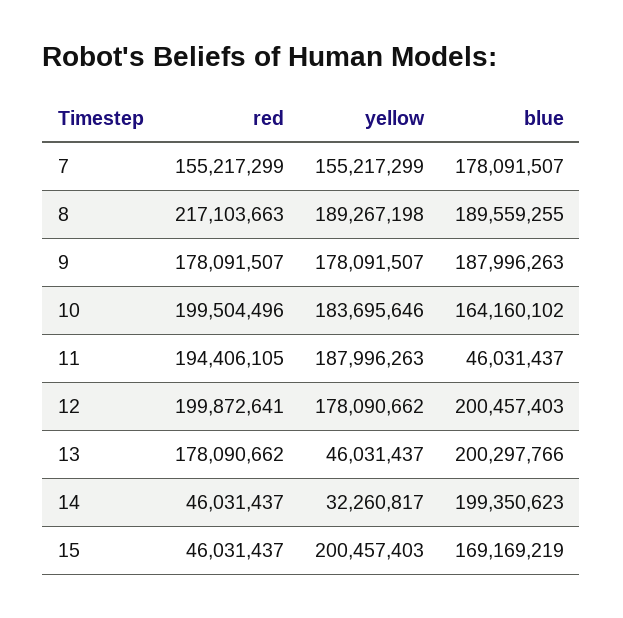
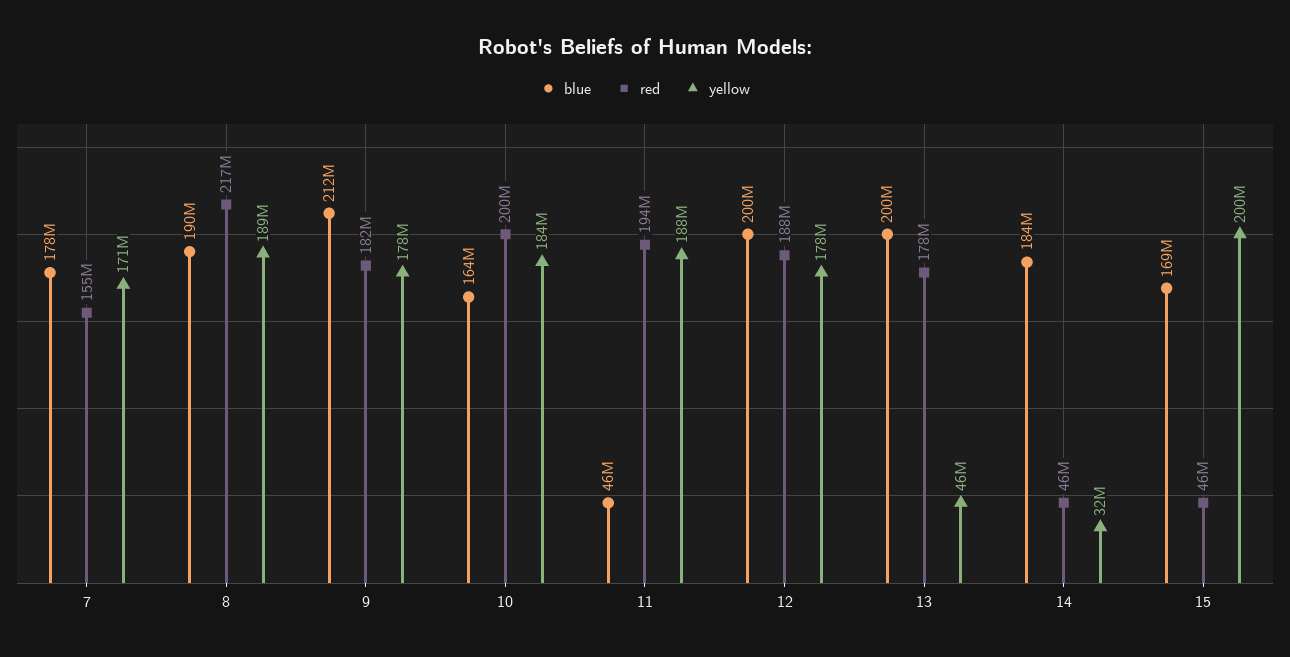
yellow, 7: 155217299 -> 171000000
red, 9: 178091507 -> 182000000
blue, 9: 187996263 -> 212000000
red, 12: 199872641 -> 188000000
blue, 14: 199350623 -> 184000000

